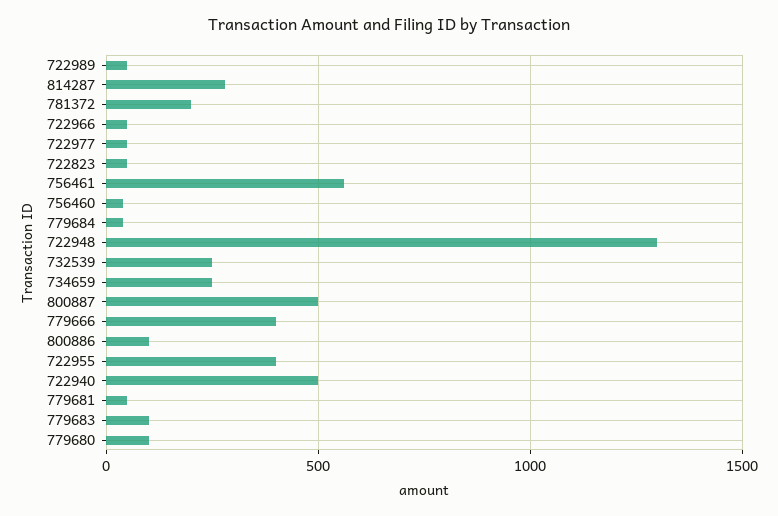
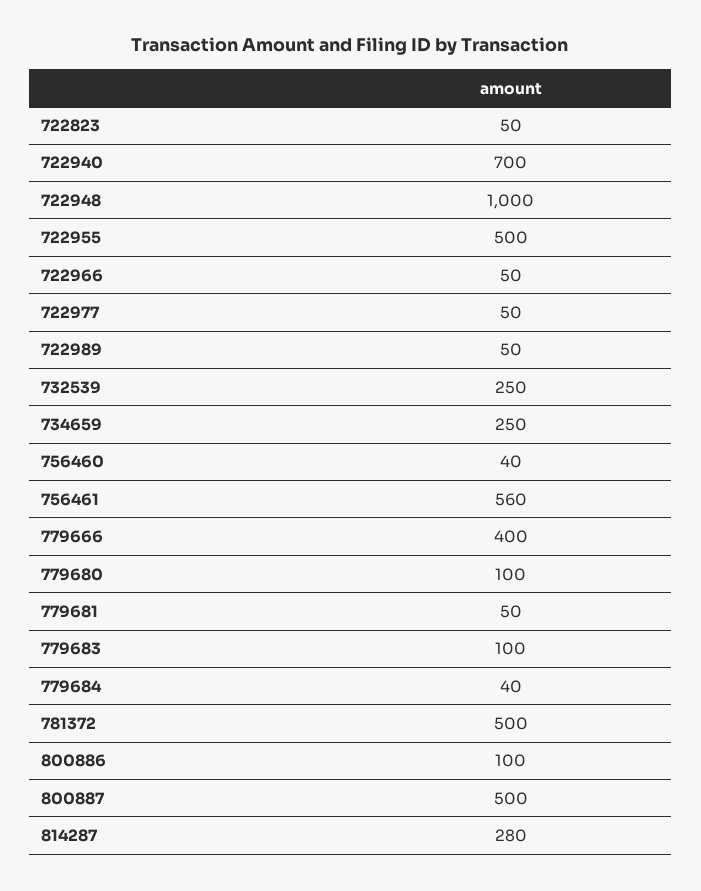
781372: 200 -> 500
722948: 1300 -> 1000
722955: 400 -> 500
722940: 500 -> 700

